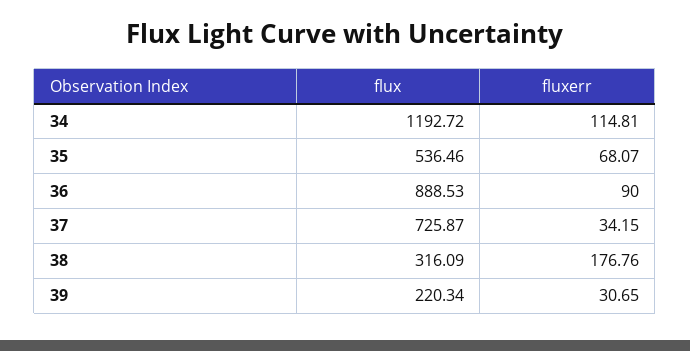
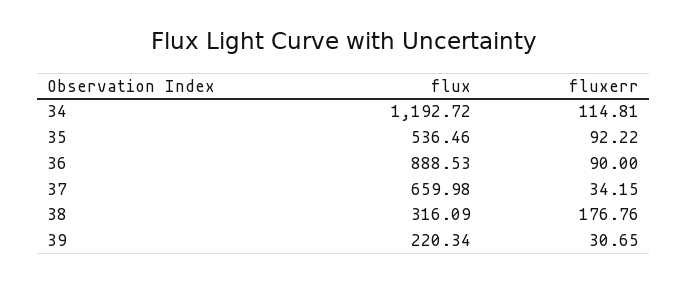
fluxerr, 35: 68.07 -> 92.22
flux, 37: 725.87 -> 659.98

